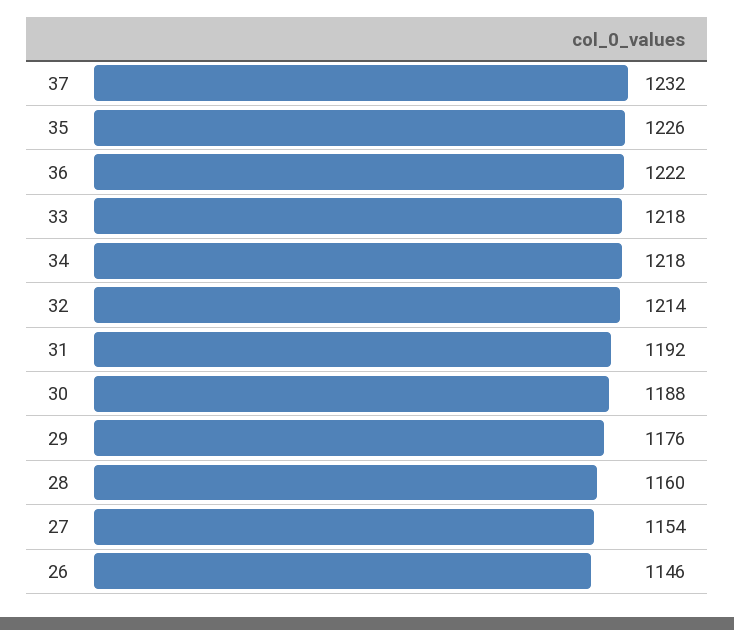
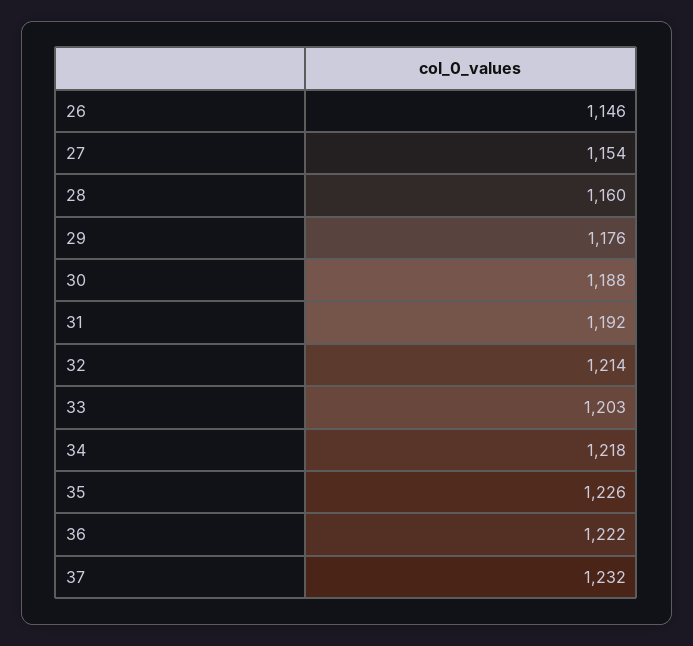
33: 1218 -> 1203

